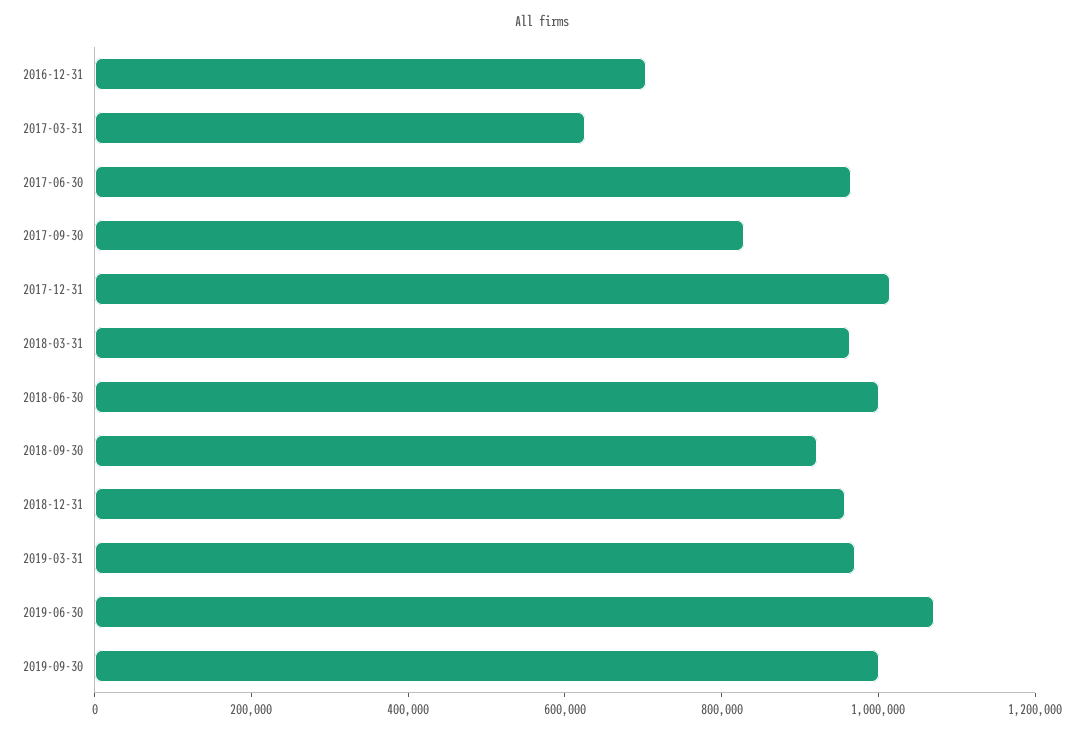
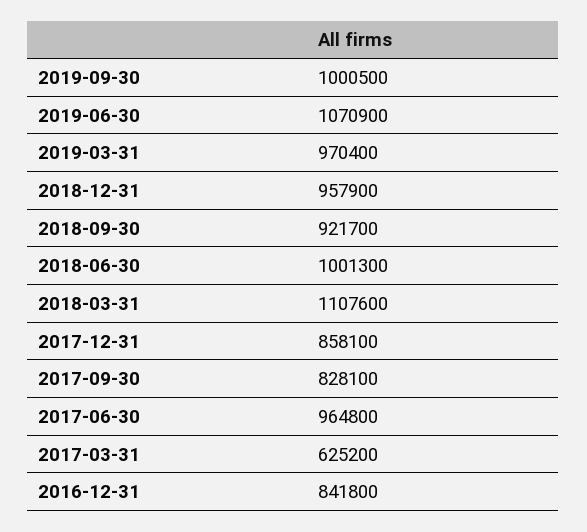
2016-12-31: 700000 -> 841800
2017-12-31: 1000000 -> 858100
2018-03-31: 950000 -> 1107600

